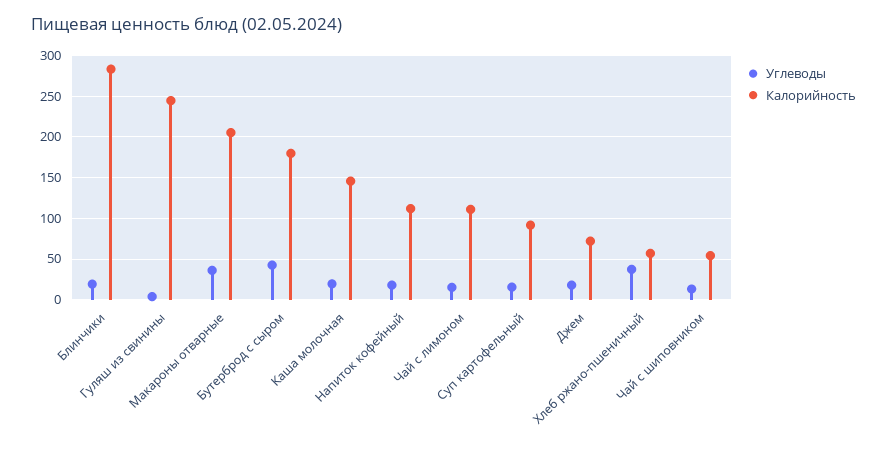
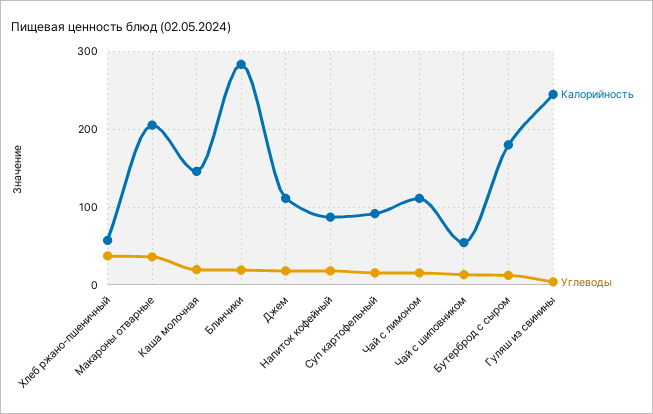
Углеводы, Бутерброд с сыром: 40 -> 10
Калорийность, Напиток кофейный: 110 -> 90
Калорийность, Джем: 70 -> 110

